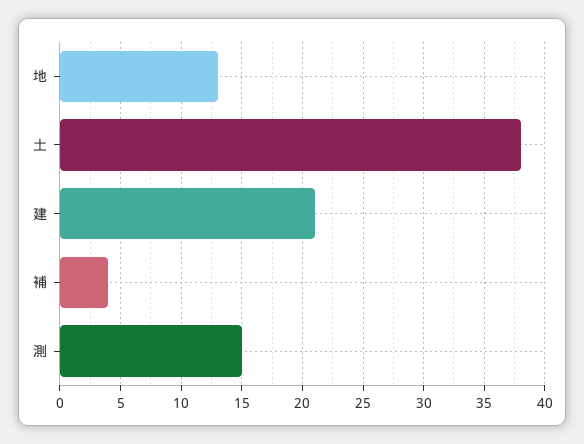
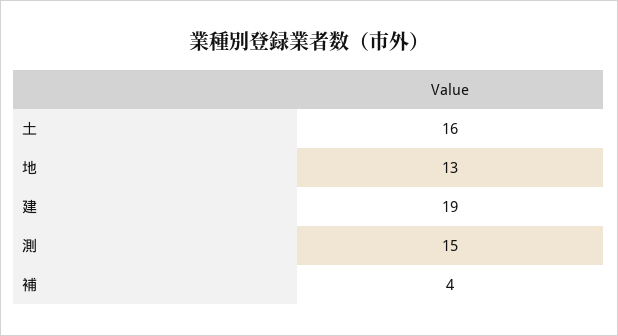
土: 38 -> 16
建: 21 -> 19

